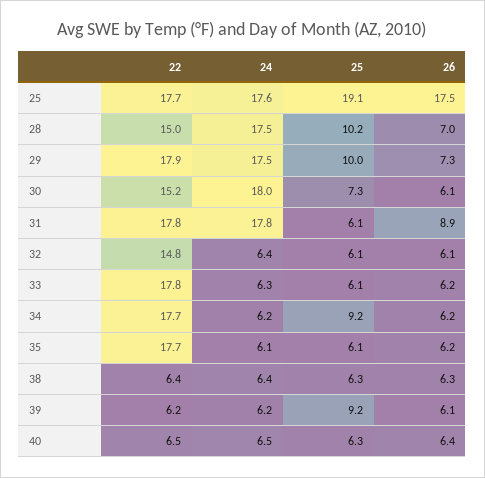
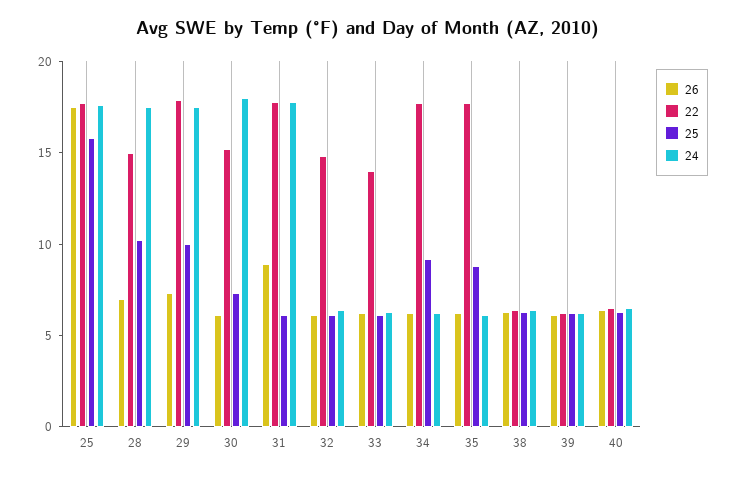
25, 25: 19.1 -> 16
22, 33: 17.8 -> 14
25, 35: 6.1 -> 9
25, 39: 9.2 -> 6

